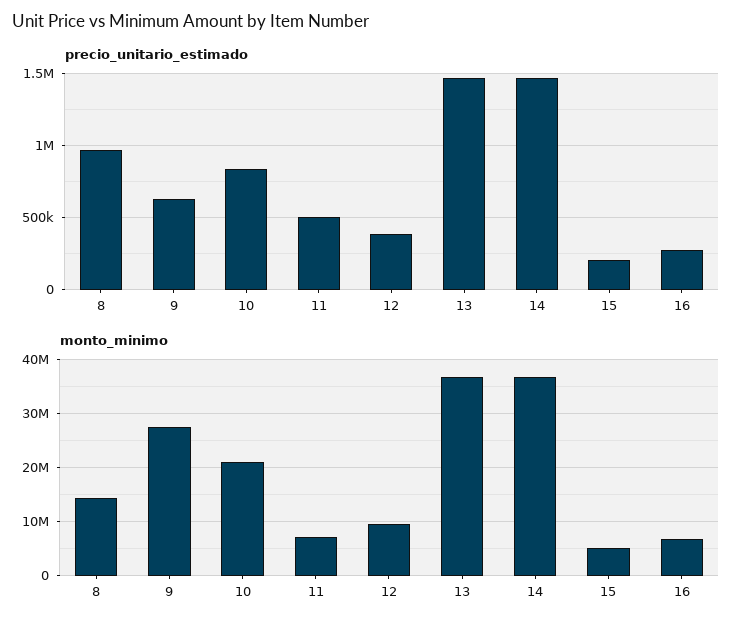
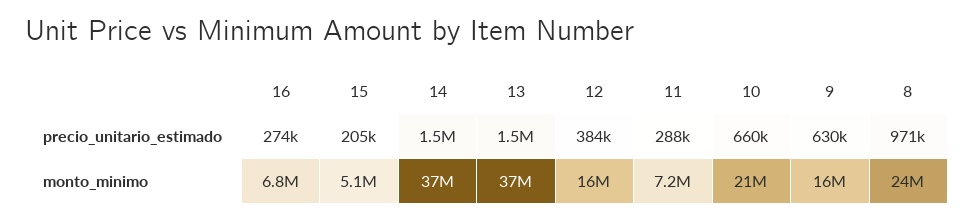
precio_unitario_estimado, 10: 850000 -> 660000
precio_unitario_estimado, 11: 500000 -> 288000
monto_minimo, 8: 14000000 -> 24000000
monto_minimo, 9: 28000000 -> 16000000
monto_minimo, 12: 10000000 -> 16000000

